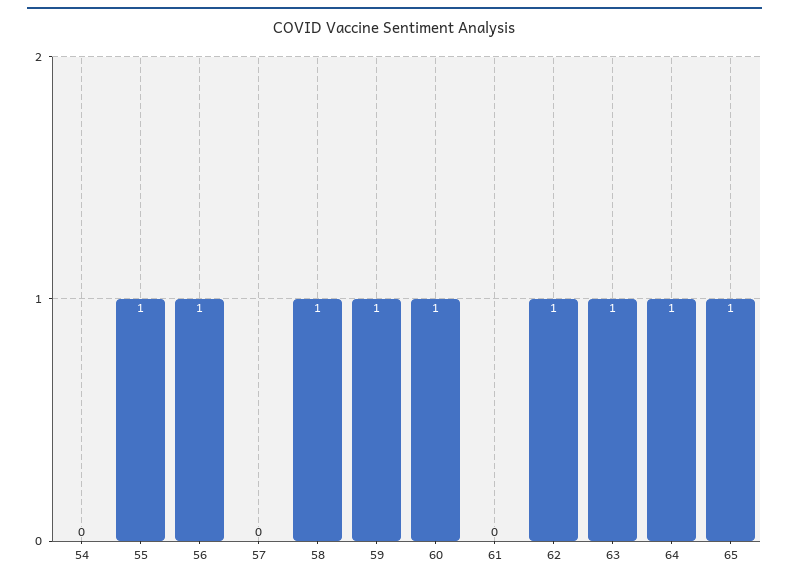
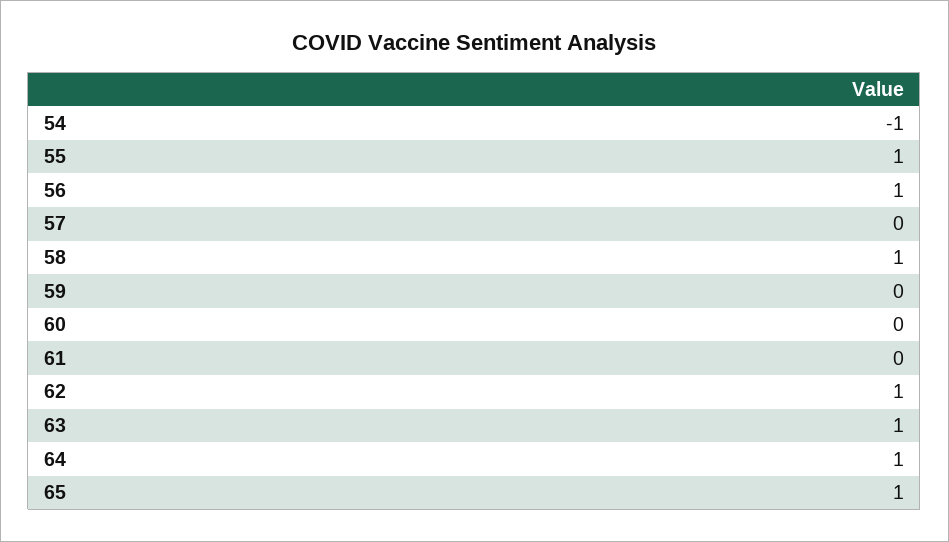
54: 0 -> -1
59: 1 -> 0
60: 1 -> 0

